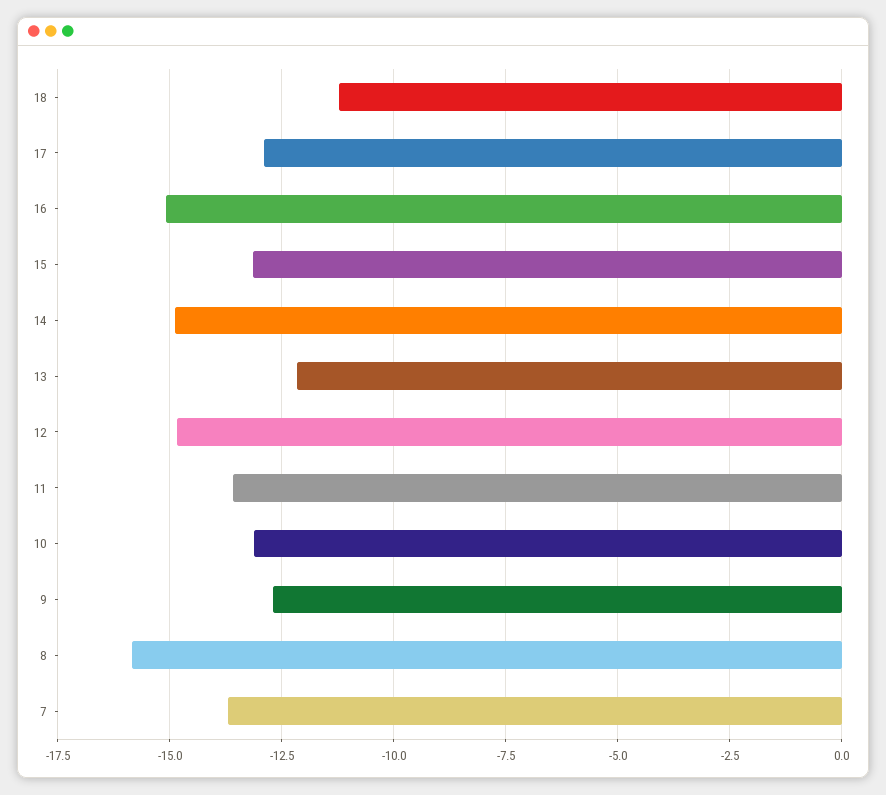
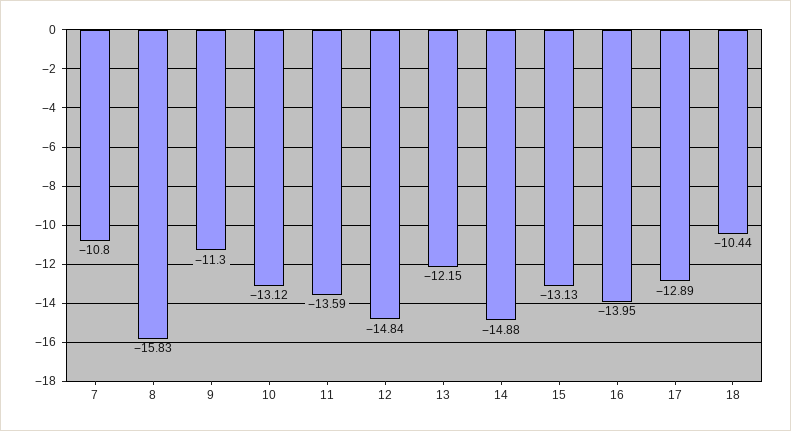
18: -11.25 -> -10.44
16: -15 -> -13.95
9: -12.75 -> -11.3
7: -13.75 -> -10.8

